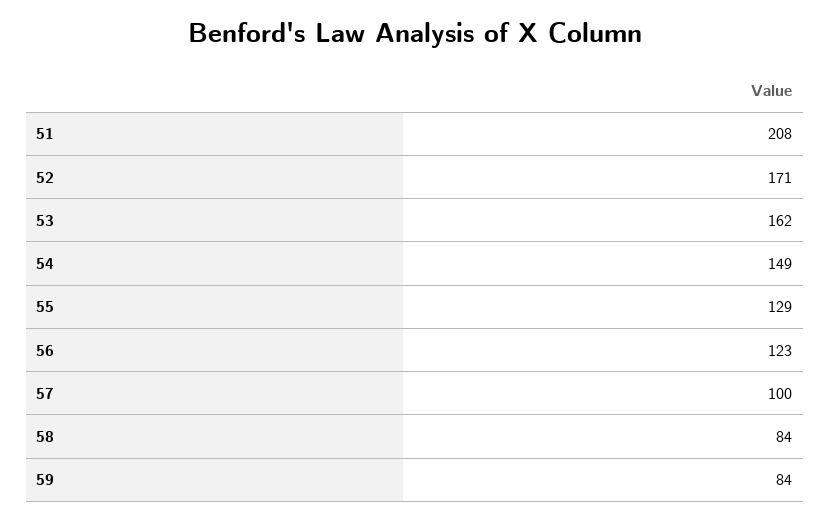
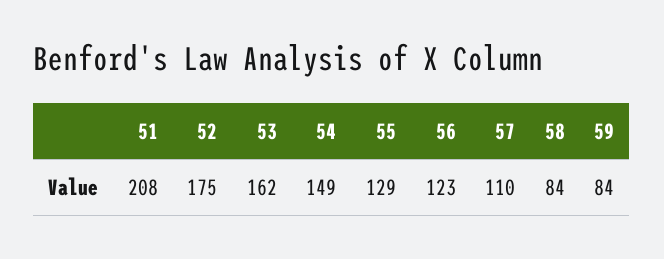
52: 171 -> 175
57: 100 -> 110

